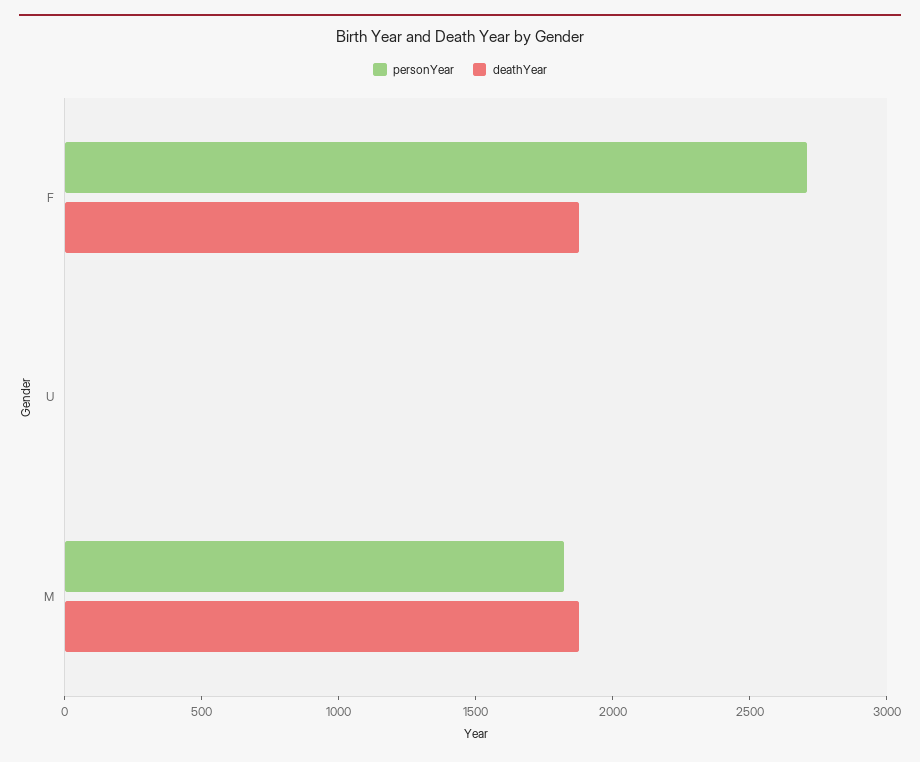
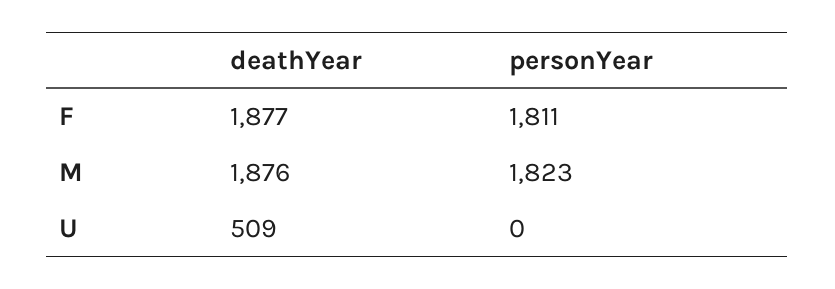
personYear, F: 2700 -> 1811
deathYear, U: 0 -> 509

